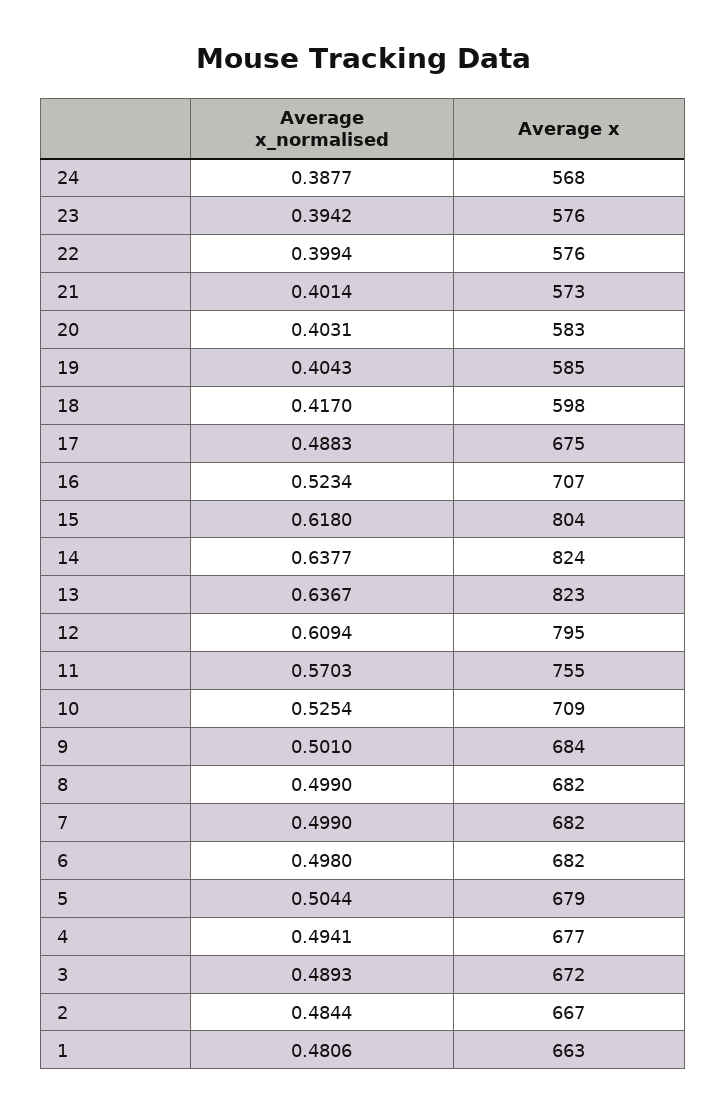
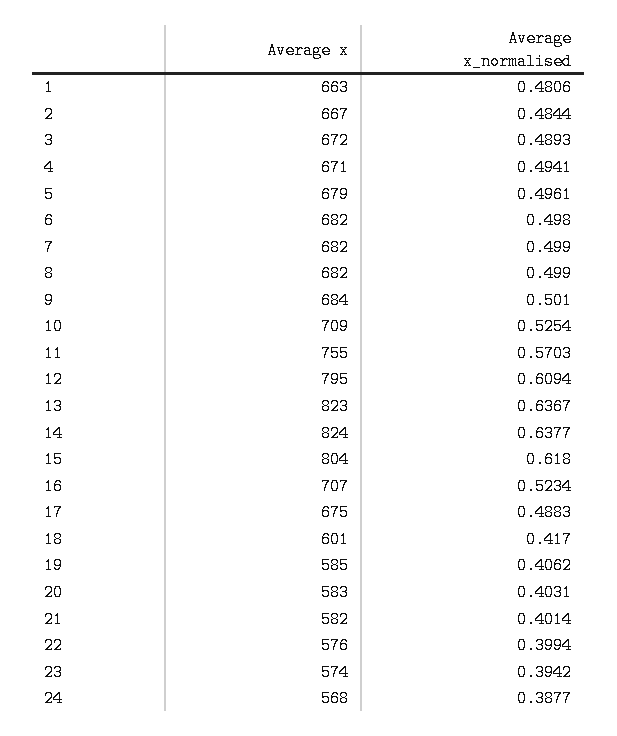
Average x, 23: 576 -> 574
Average x, 21: 573 -> 582
Average x_normalised, 19: 0.4043 -> 0.4062
Average x, 18: 598 -> 601
Average x_normalised, 5: 0.5044 -> 0.4961
Average x, 4: 677 -> 671

